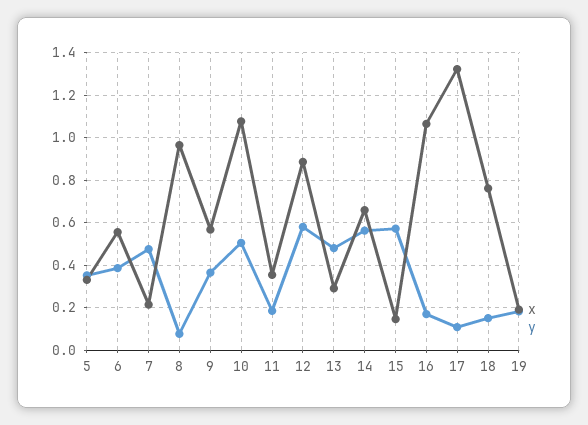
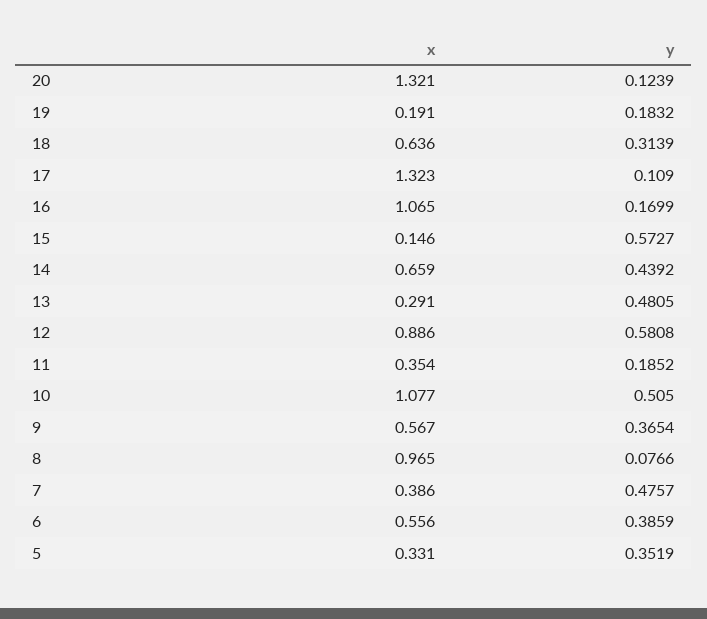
x, 7: 0.2 -> 0.386
y, 14: 0.55 -> 0.4392
x, 18: 0.75 -> 0.636
y, 18: 0.15 -> 0.3139
x, 20: none -> 1.321
y, 20: none -> 0.1239

